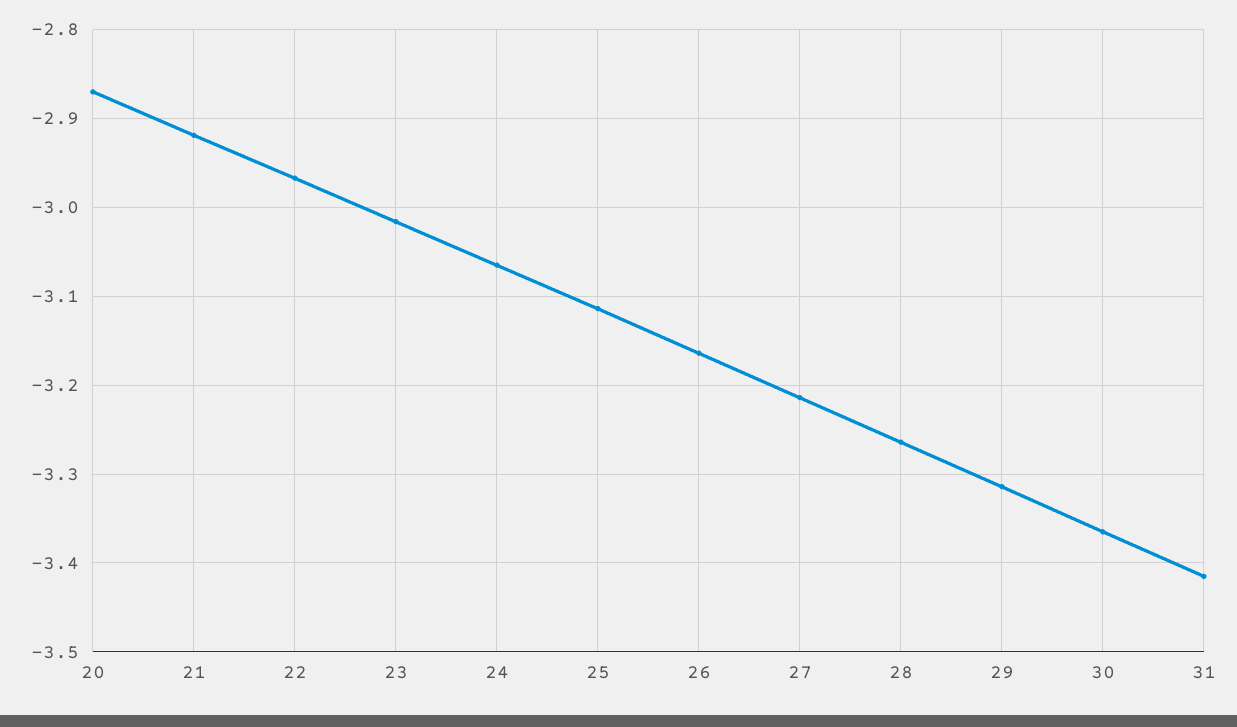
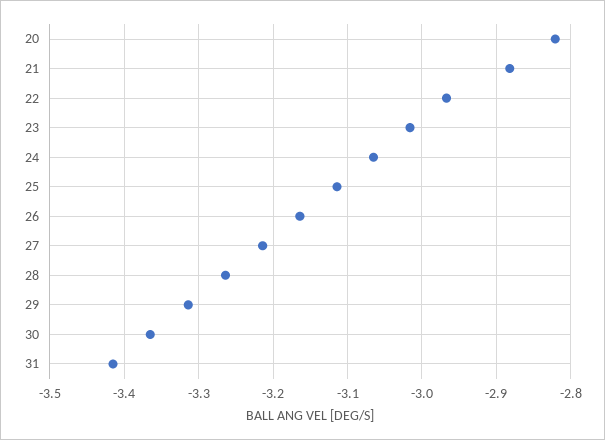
20: -2.87 -> -2.82
21: -2.92 -> -2.88

